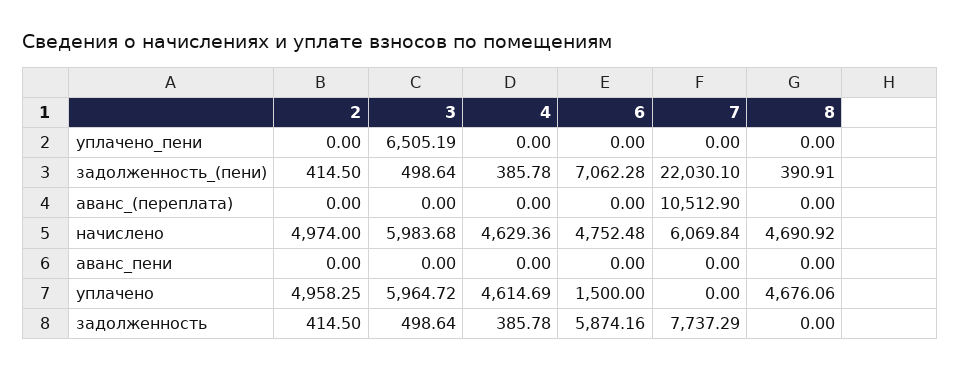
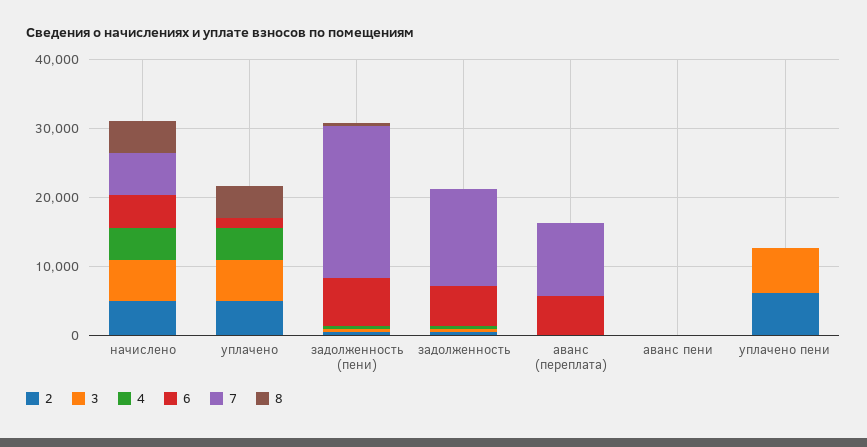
2, уплачено_пени: 0 -> 6000
6, аванс_(переплата): 0 -> 6000
7, задолженность: 7737.29 -> 14000

